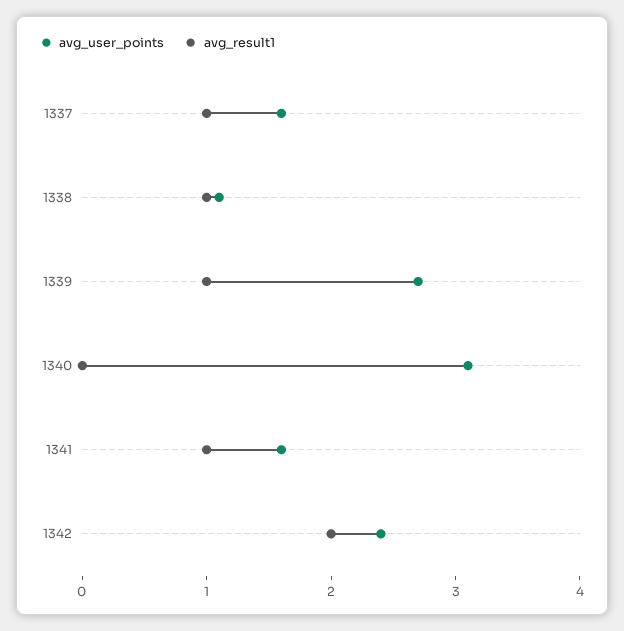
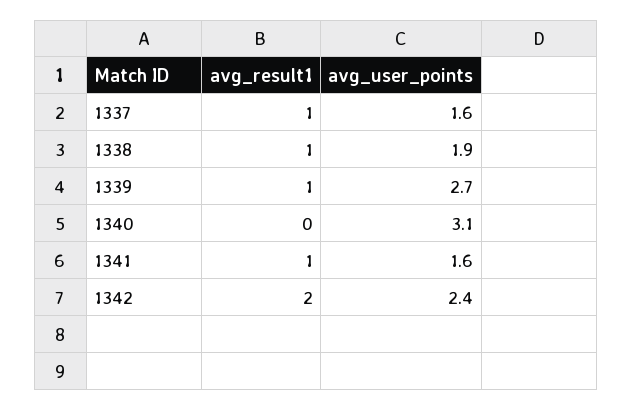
avg_user_points, 1338: 1.1 -> 1.9

